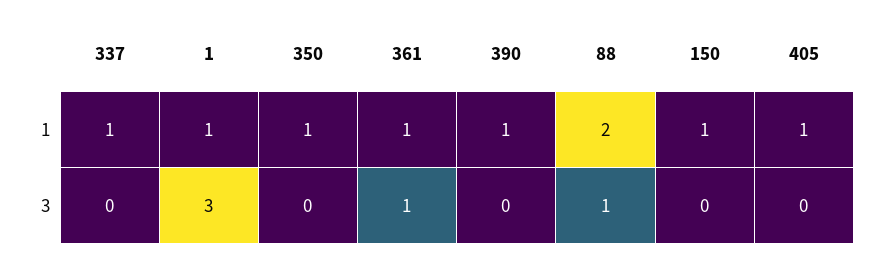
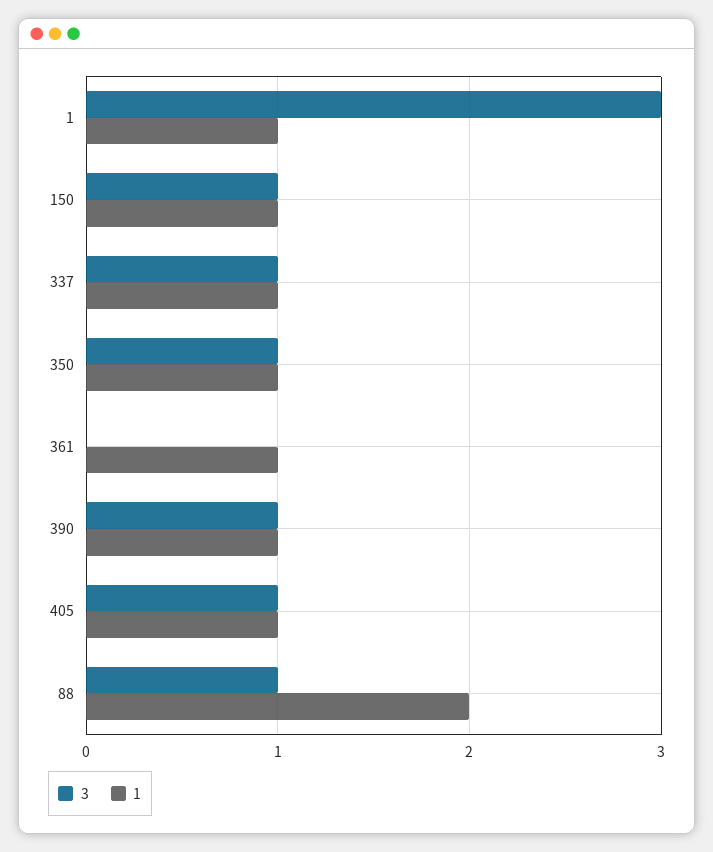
3, 337: 0 -> 1
3, 350: 0 -> 1
3, 361: 1 -> 0
3, 390: 0 -> 1
3, 150: 0 -> 1
3, 405: 0 -> 1

